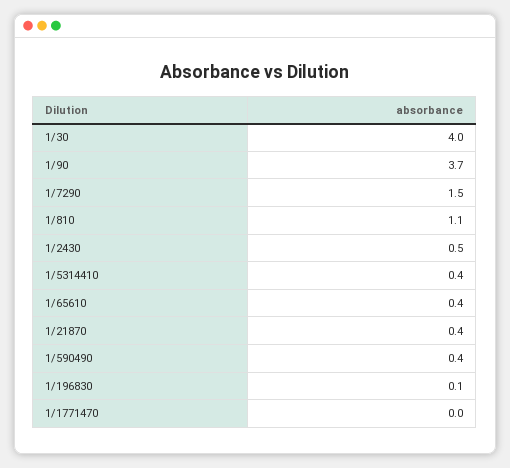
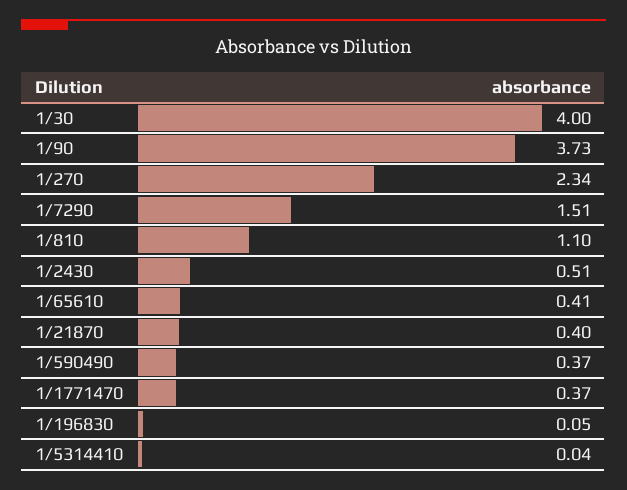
1/5314410: 0.4 -> 0.04
1/1771470: 0 -> 0.37
1/270: none -> 2.34

